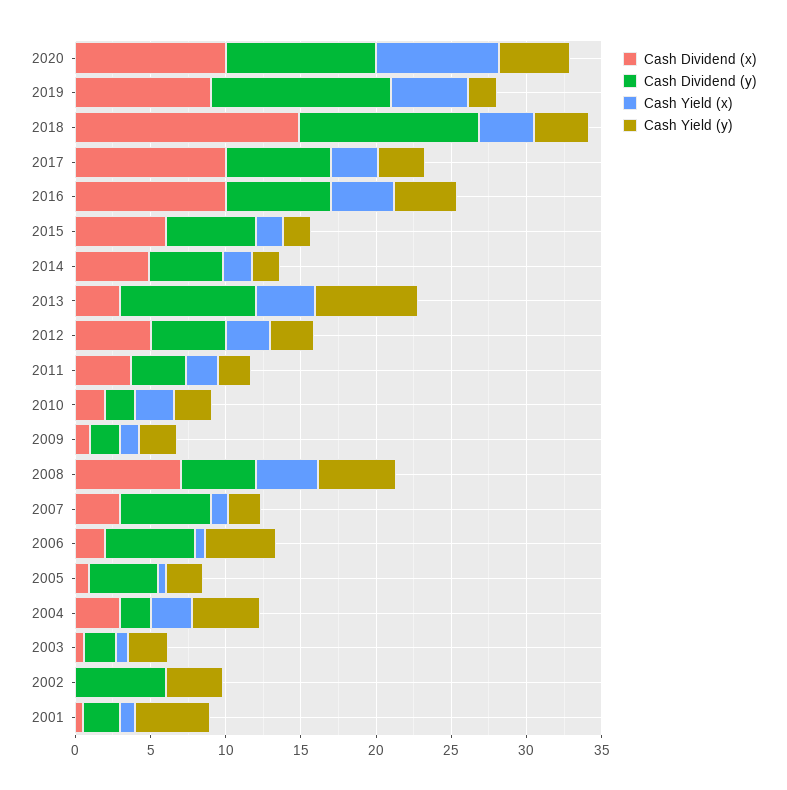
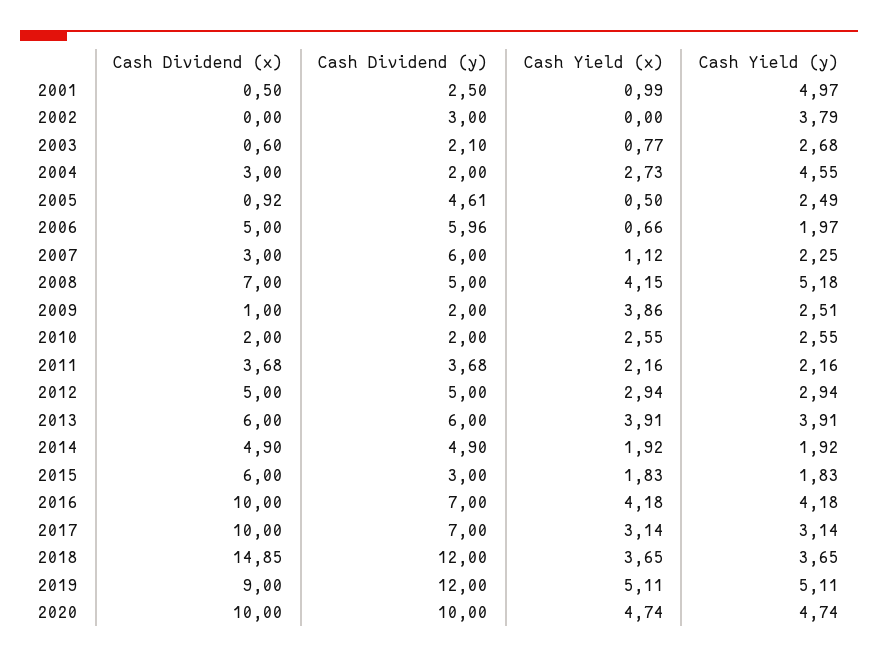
Cash Yield (x), 2020: 8 -> 4.74
Cash Yield (y), 2019: 2 -> 5.11
Cash Dividend (y), 2015: 6 -> 3
Cash Dividend (x), 2013: 3 -> 6
Cash Dividend (y), 2013: 9 -> 6
Cash Yield (y), 2013: 7 -> 3.91
Cash Yield (x), 2009: 1 -> 3.86
Cash Dividend (x), 2006: 2 -> 5
Cash Yield (y), 2006: 5 -> 1.97
Cash Dividend (y), 2002: 6 -> 3

